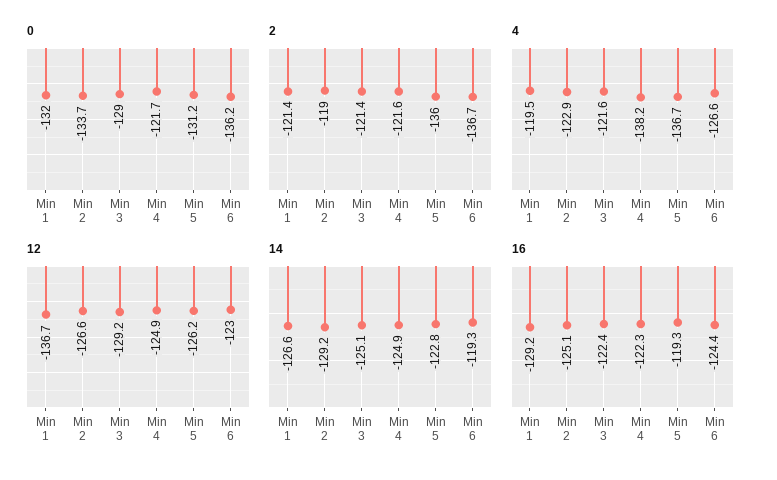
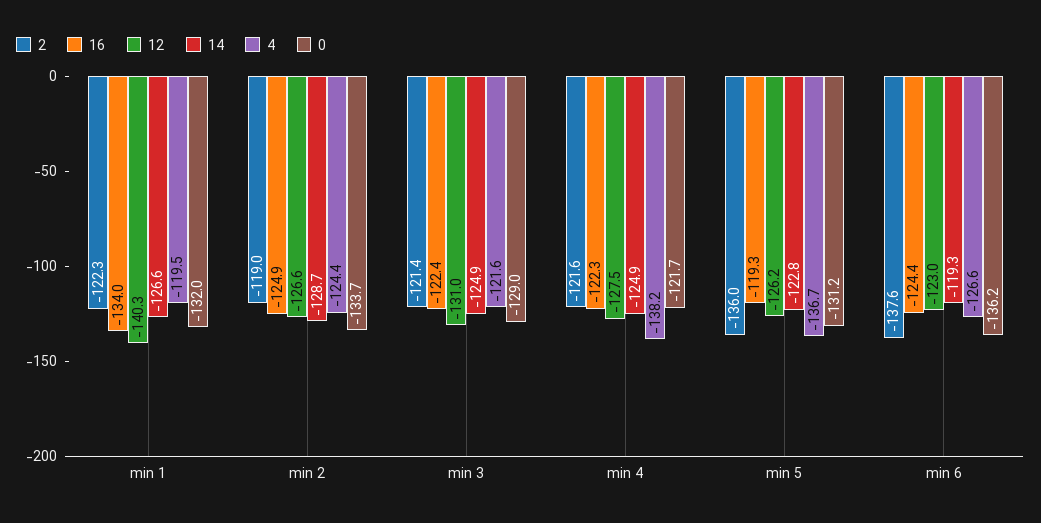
2, Min 1: -121.4 -> -122.3
2, Min 6: -136.7 -> -137.6
4, Min 2: -122.9 -> -124.4
12, Min 1: -136.7 -> -140.3
12, Min 3: -129.2 -> -131
12, Min 4: -124.9 -> -127.5
14, Min 2: -129.2 -> -128.7
14, Min 3: -125.1 -> -124.9
16, Min 1: -129.2 -> -134
16, Min 2: -125.1 -> -124.9

